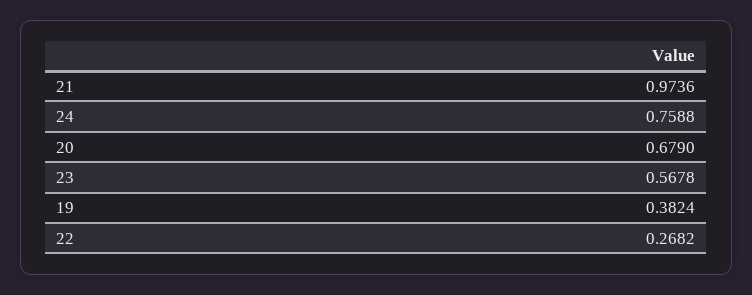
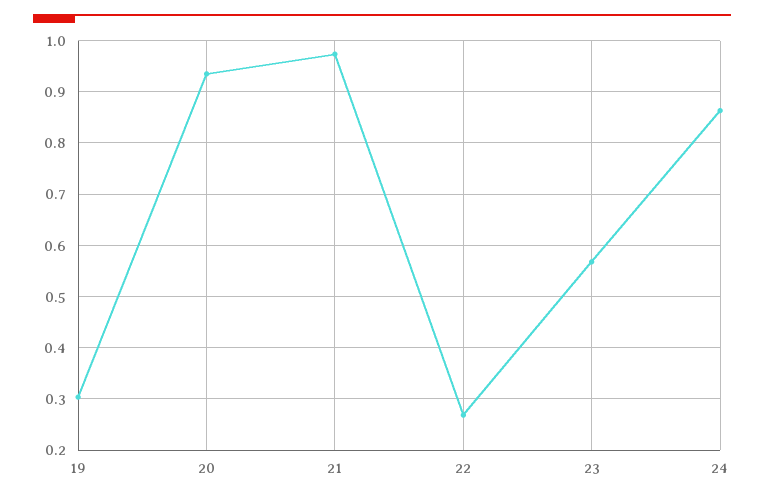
24: 0.7588 -> 0.86
20: 0.679 -> 0.94
19: 0.3824 -> 0.3

